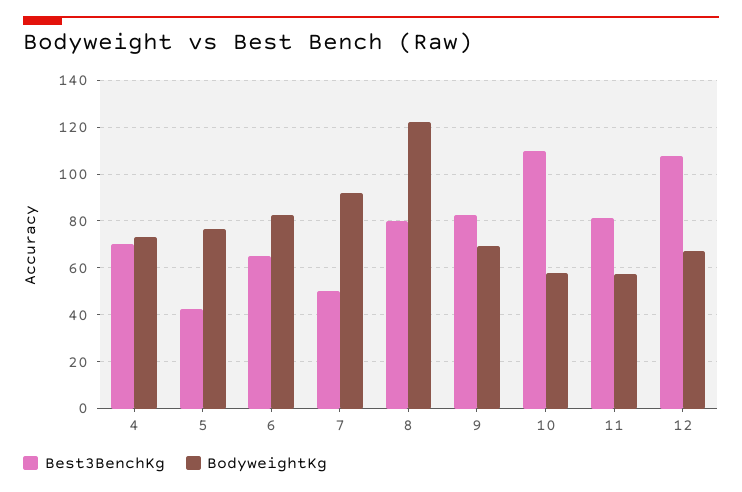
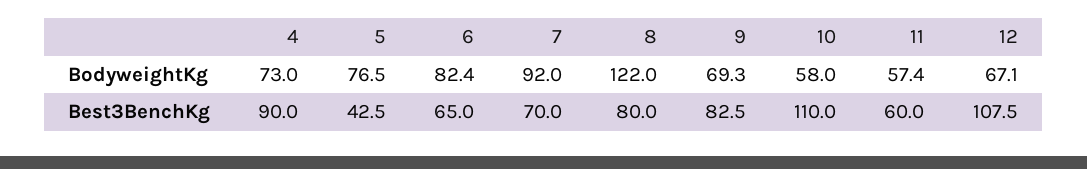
Best3BenchKg, 4: 70 -> 90
Best3BenchKg, 7: 50 -> 70
Best3BenchKg, 11: 80 -> 60

